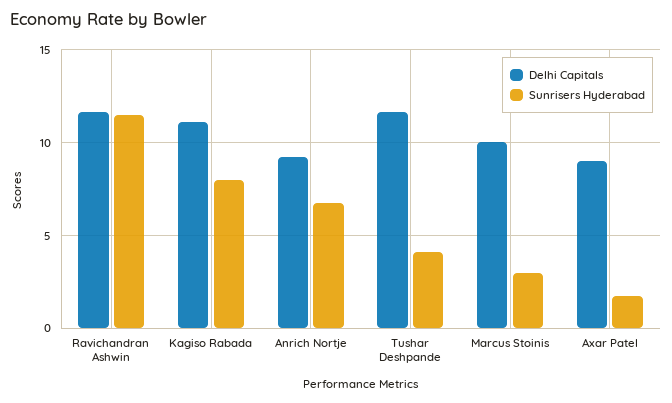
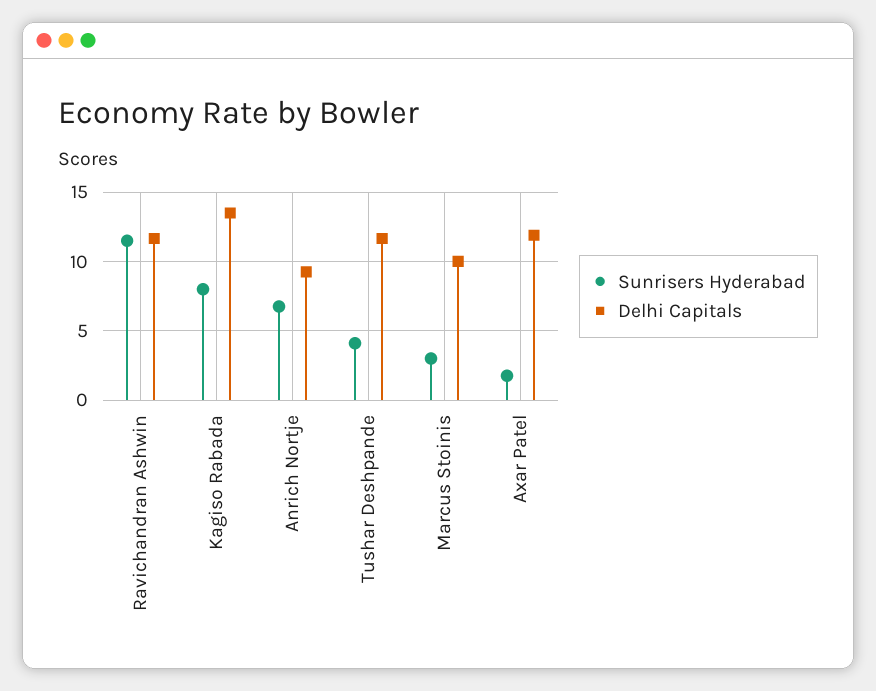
Delhi Capitals, Kagiso Rabada: 11 -> 13.5
Delhi Capitals, Axar Patel: 9 -> 12

